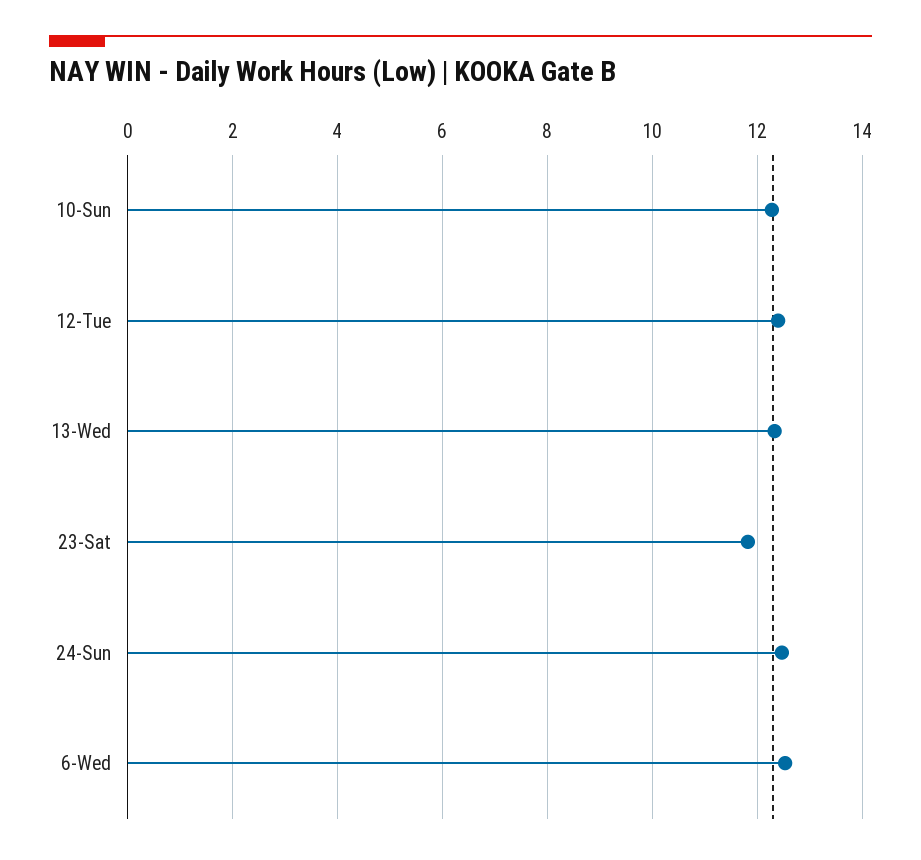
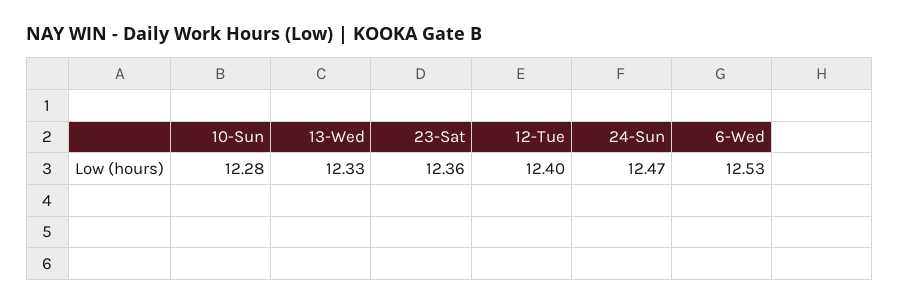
23-Sat: 11.8 -> 12.36

